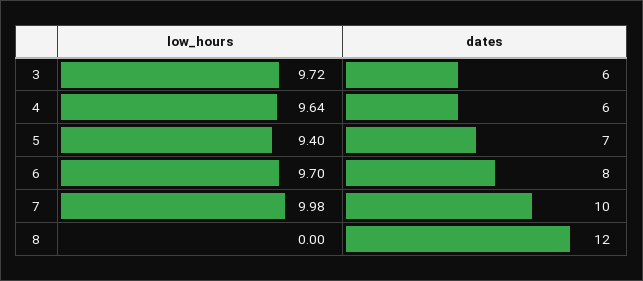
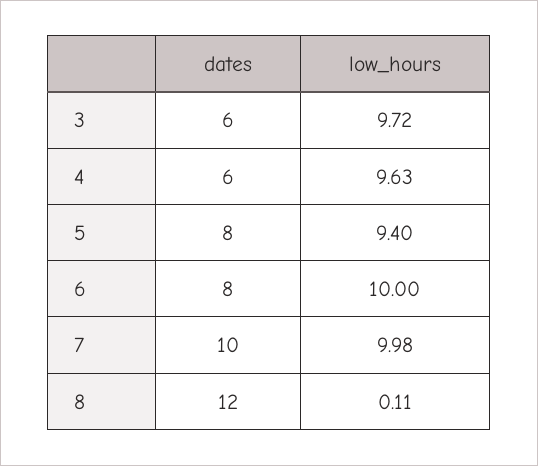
low_hours, 4: 9.64 -> 9.63
dates, 5: 7 -> 8
low_hours, 6: 9.7 -> 10
low_hours, 8: 0 -> 0.11

